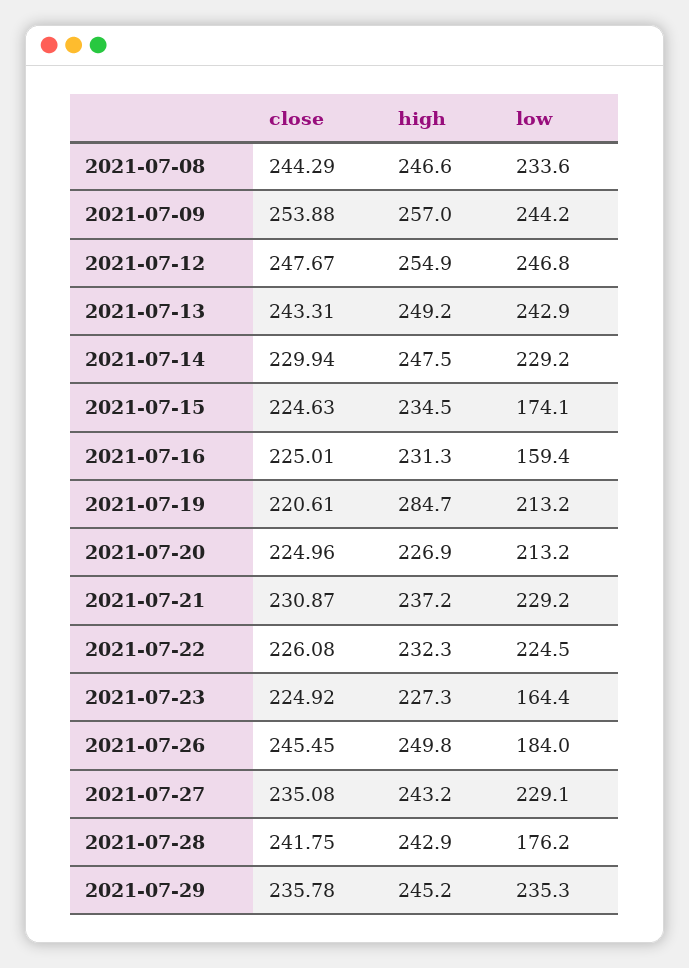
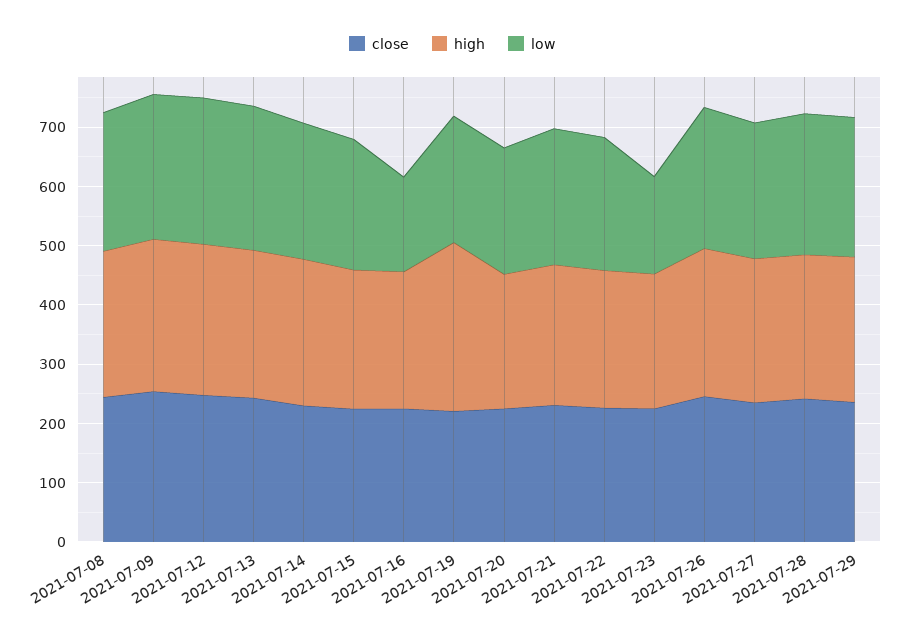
low, 2021-07-15: 174.1 -> 220
low, 2021-07-26: 184 -> 240
low, 2021-07-28: 176.2 -> 240

